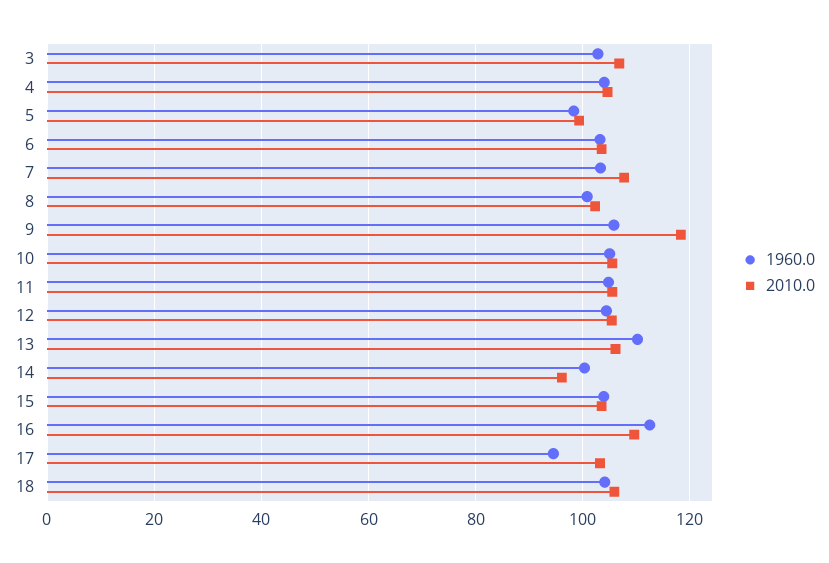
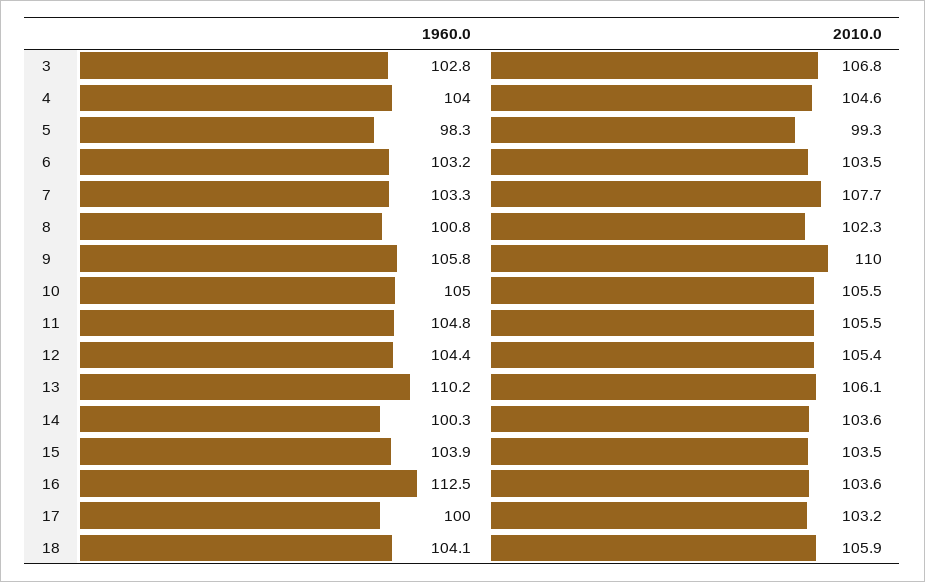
2010.0, 9: 118 -> 110
2010.0, 14: 96 -> 103.6
2010.0, 16: 110 -> 103.6
1960.0, 17: 94 -> 100

